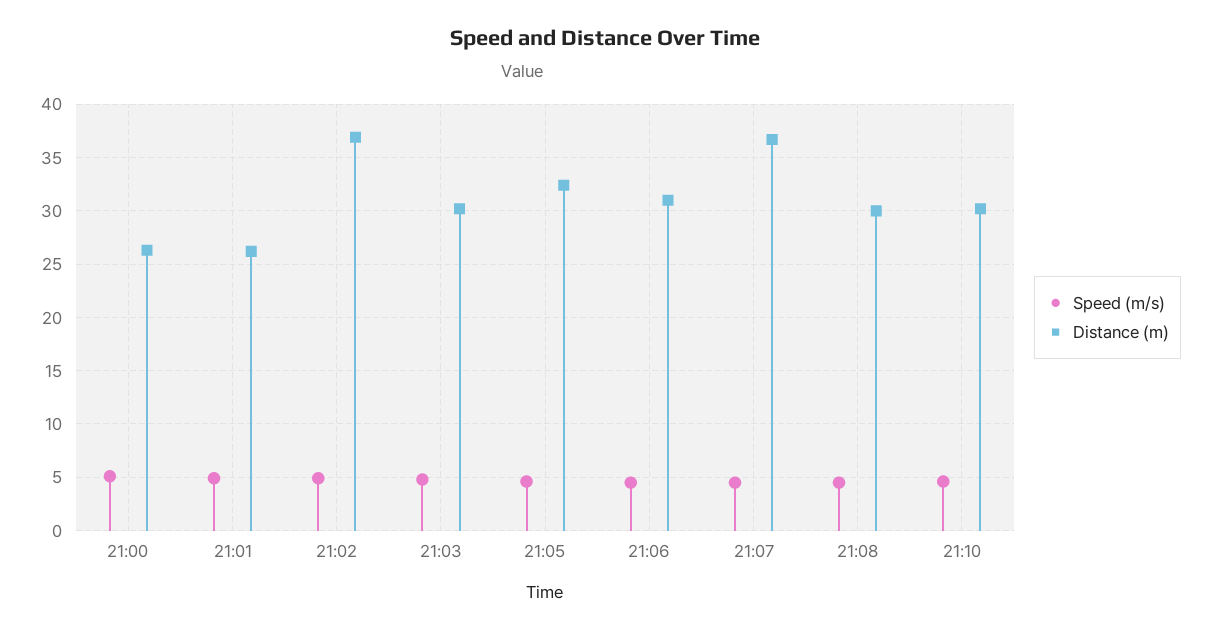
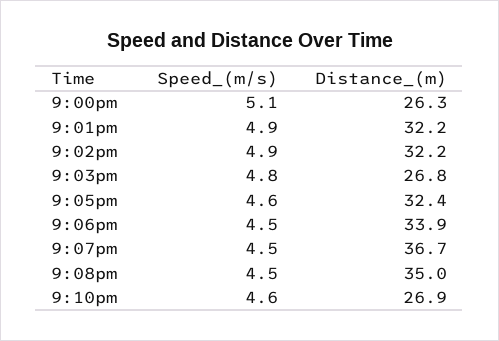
Distance (m), 21:01: 26 -> 32.2
Distance (m), 21:02: 37 -> 32.2
Distance (m), 21:03: 30 -> 26.8
Distance (m), 21:06: 31 -> 33.9
Distance (m), 21:08: 30 -> 35
Distance (m), 21:10: 30 -> 26.9

